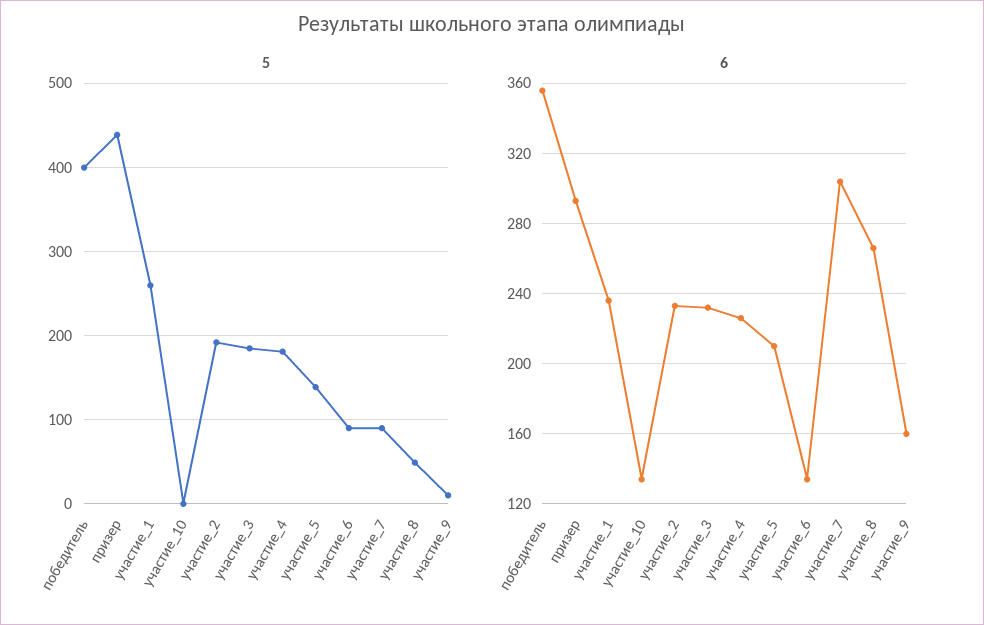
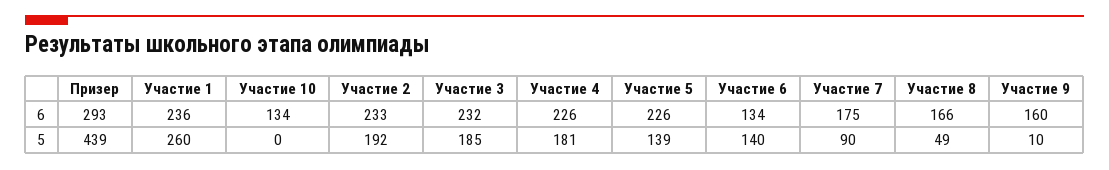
5, победитель: 400 -> none
5, участие_6: 90 -> 140
6, победитель: 355 -> none
6, участие_5: 210 -> 226
6, участие_7: 305 -> 175
6, участие_8: 265 -> 166

